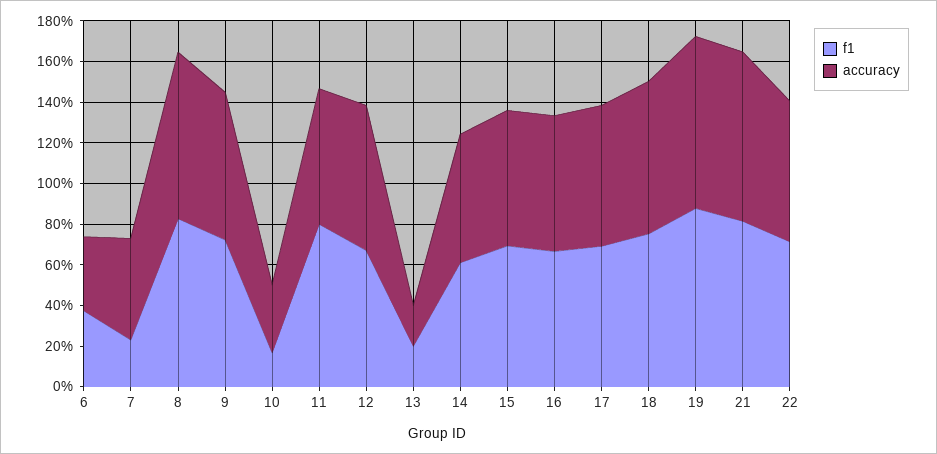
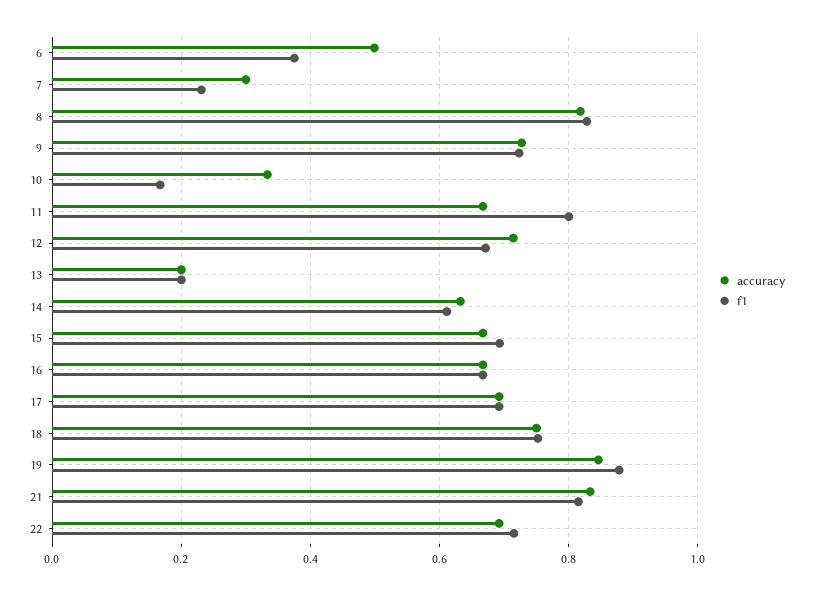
accuracy, 6: 0.35 -> 0.5
accuracy, 7: 0.5 -> 0.3

